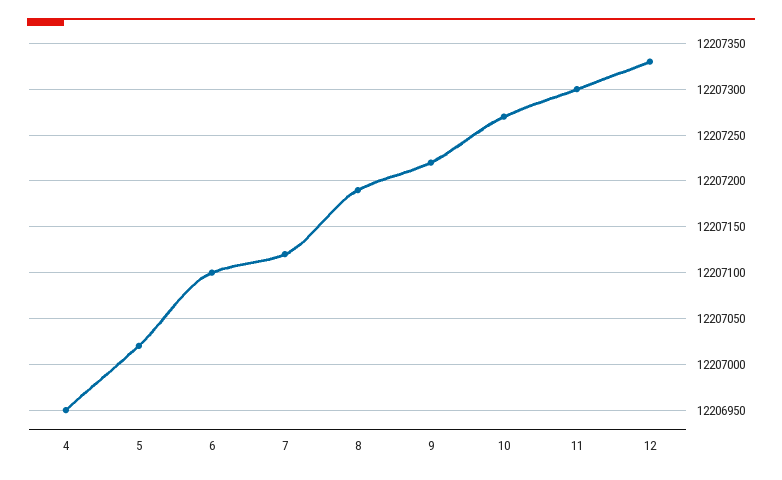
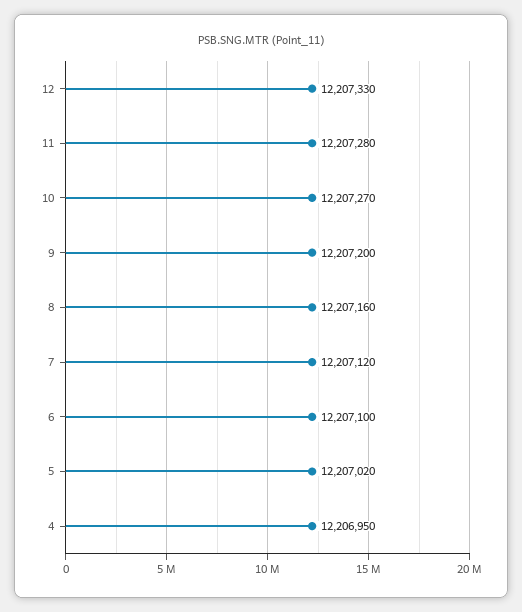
8: 12207190 -> 12207160
9: 12207220 -> 12207200
11: 12207300 -> 12207280

